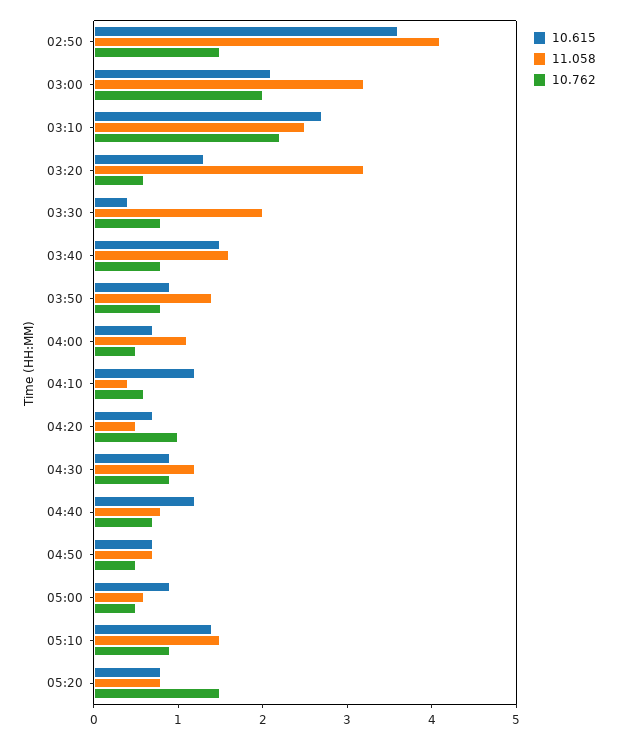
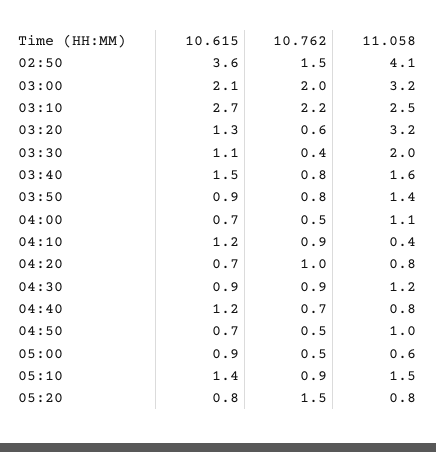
10.615, 03:30: 0.4 -> 1.1
10.762, 03:30: 0.8 -> 0.4
10.762, 04:10: 0.6 -> 0.9
11.058, 04:20: 0.5 -> 0.8
11.058, 04:50: 0.7 -> 1

